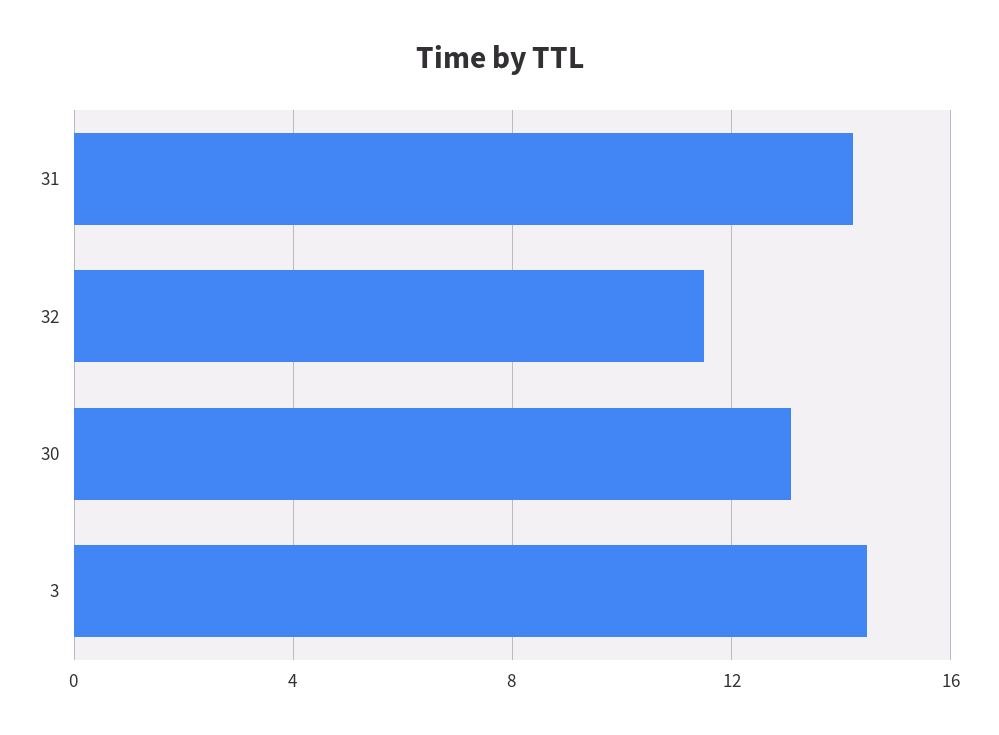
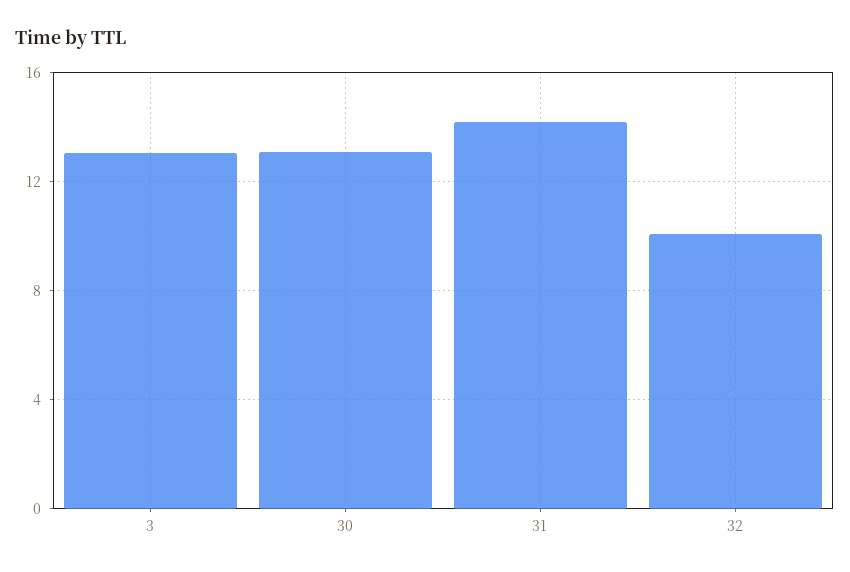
32: 11.5 -> 10
3: 14.5 -> 13

